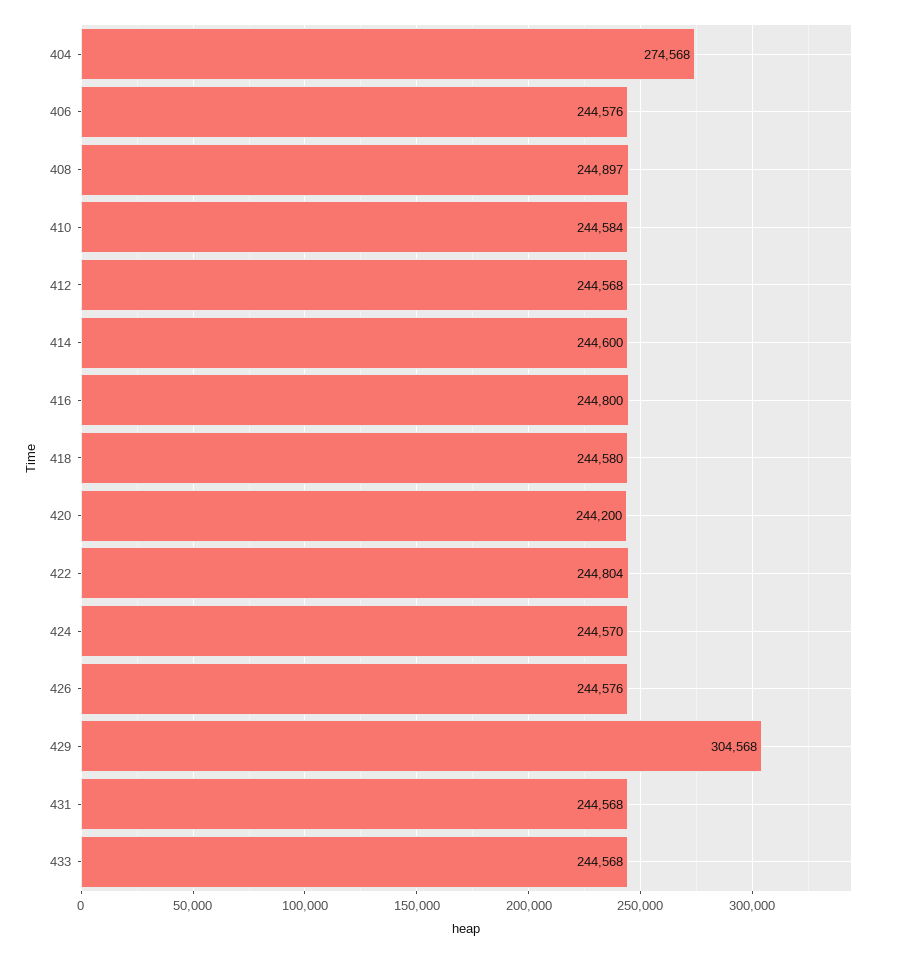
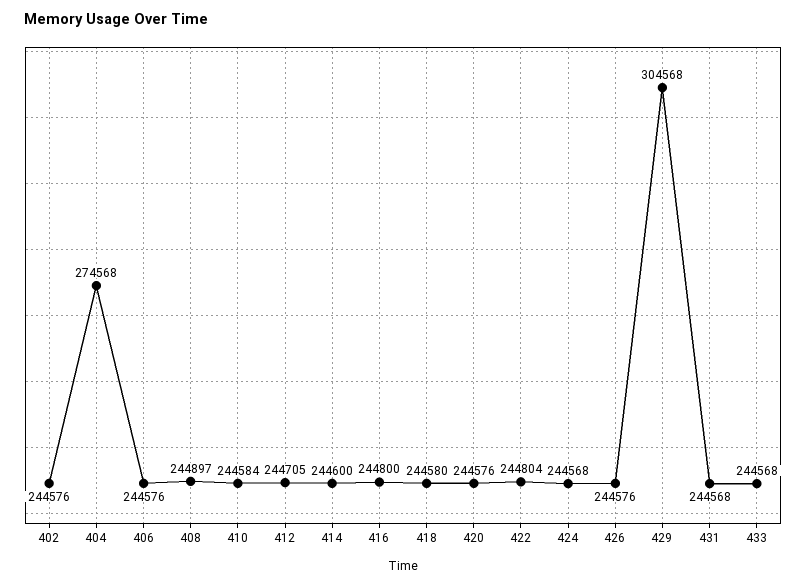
412: 244568 -> 244705
420: 244200 -> 244576
424: 244570 -> 244568
402: none -> 244576

